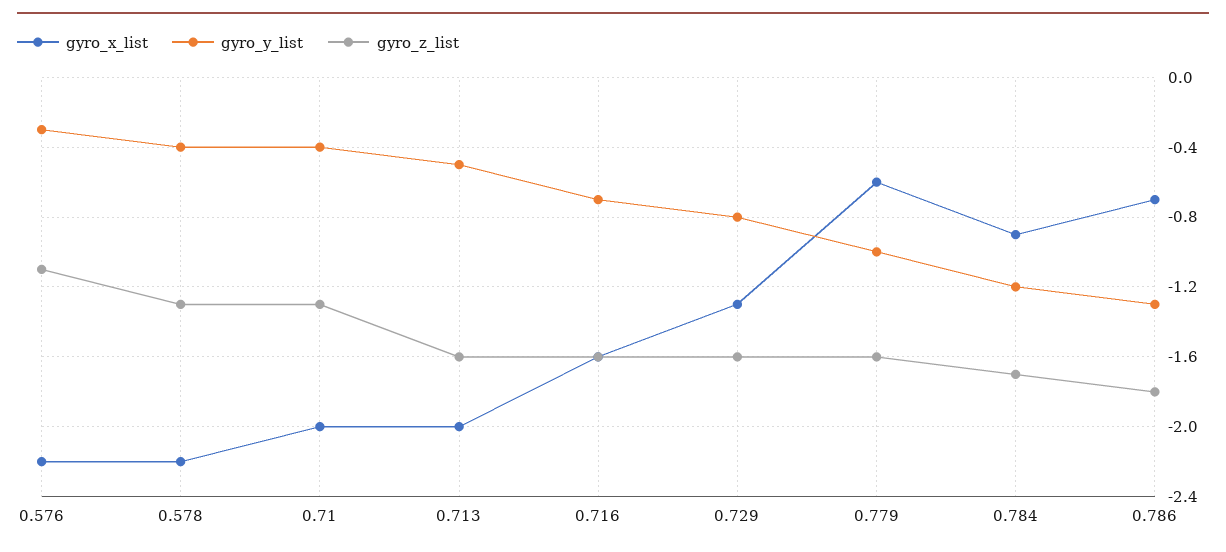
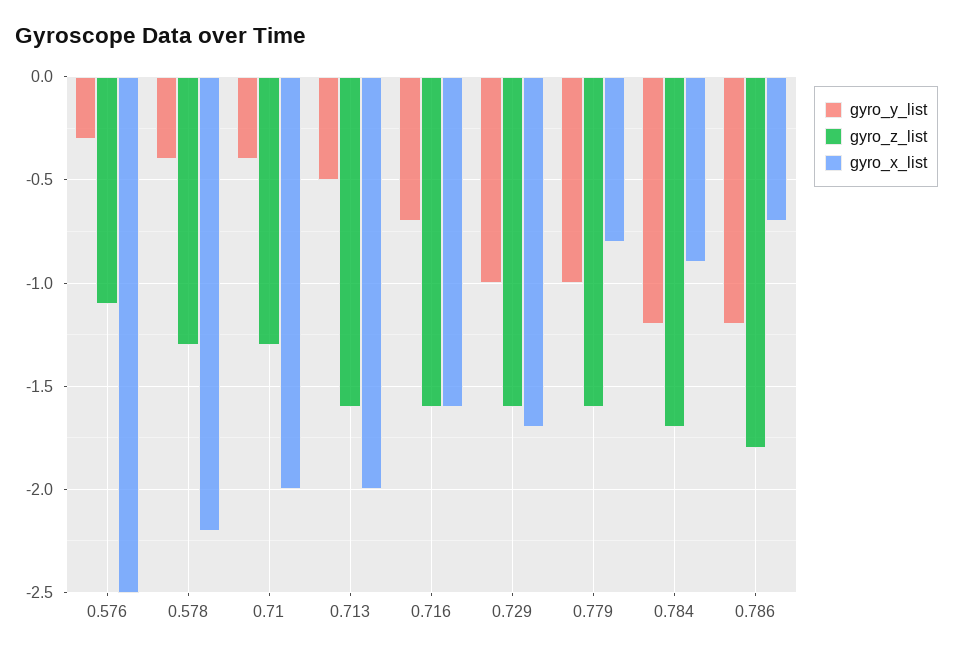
gyro_x_list, 0.576: -2.2 -> -2.5
gyro_x_list, 0.729: -1.3 -> -1.7
gyro_y_list, 0.729: -0.8 -> -1
gyro_x_list, 0.779: -0.6 -> -0.8
gyro_y_list, 0.786: -1.3 -> -1.2

